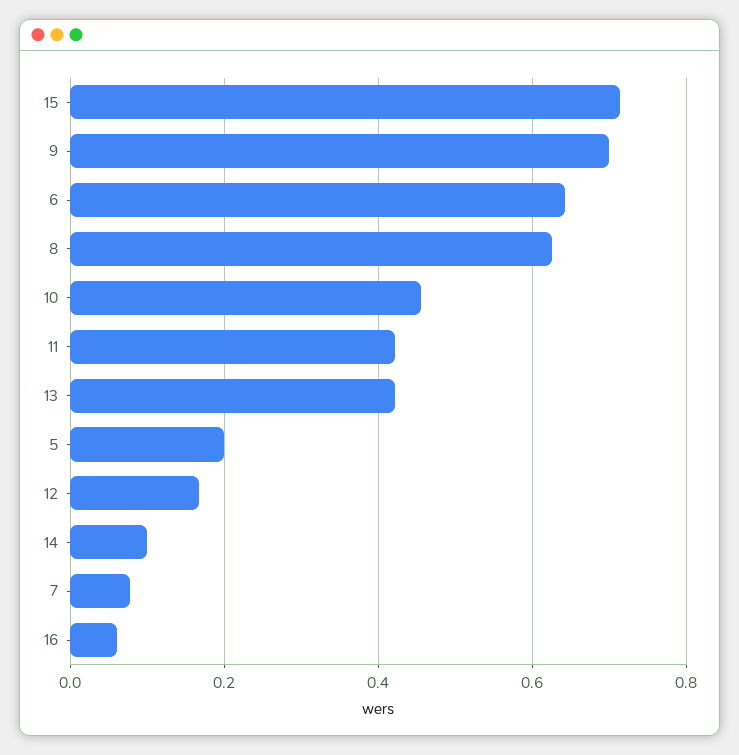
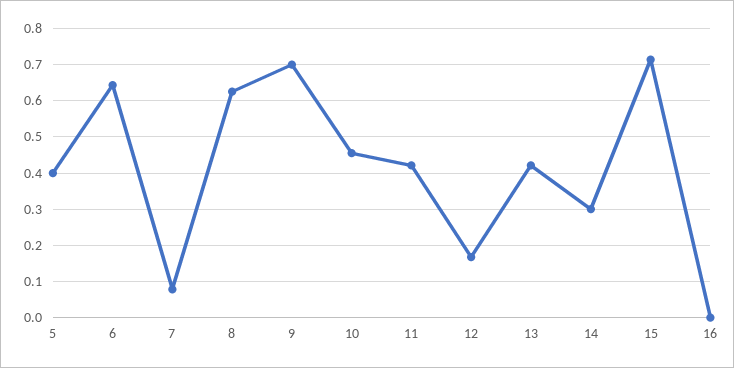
5: 0.2 -> 0.4
14: 0.1 -> 0.3
16: 0.06 -> 0

